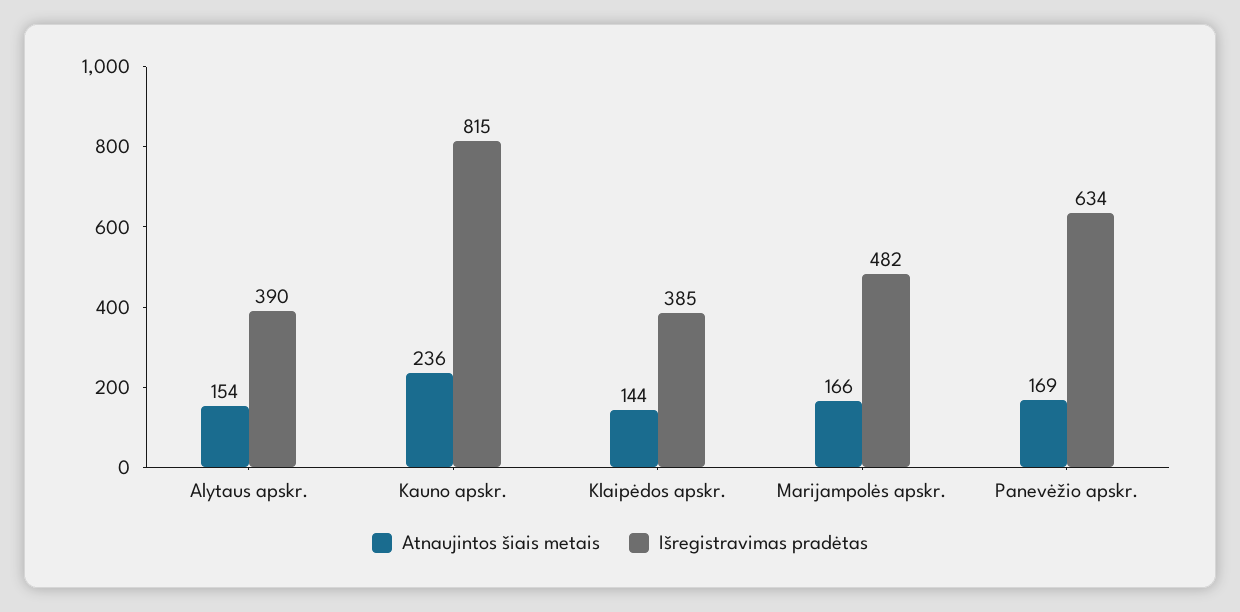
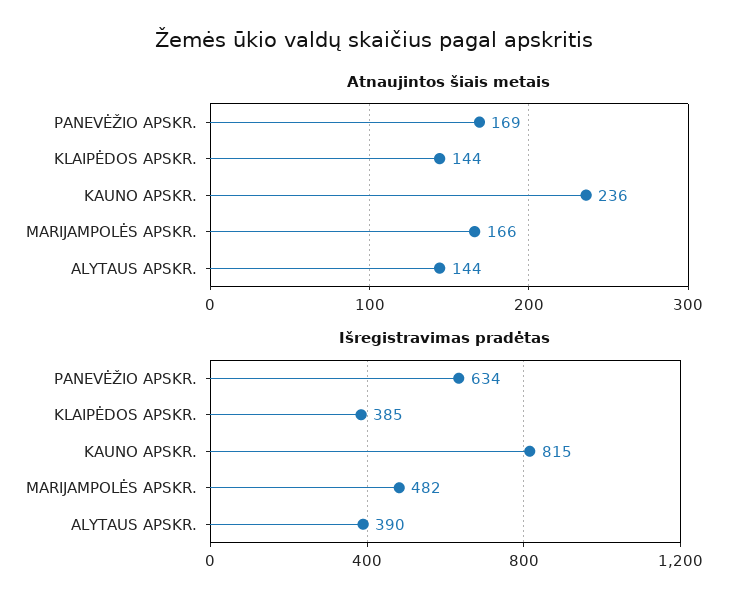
Atnaujintos šiais metais, Alytaus apskr.: 154 -> 144

